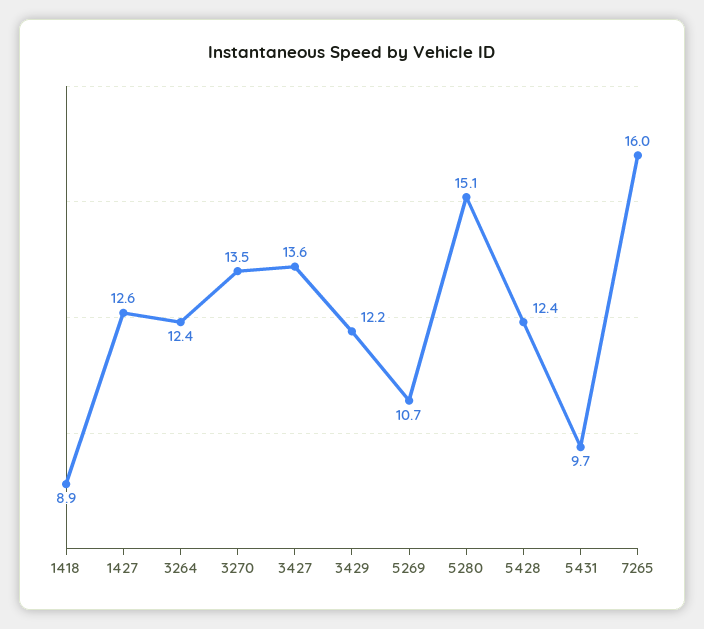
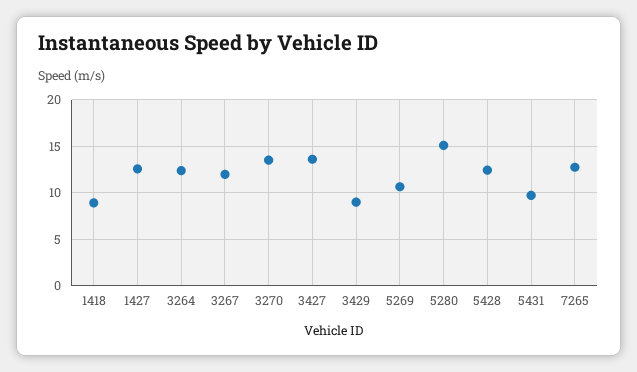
3429: 12.2 -> 9
7265: 16 -> 13
3267: none -> 12

